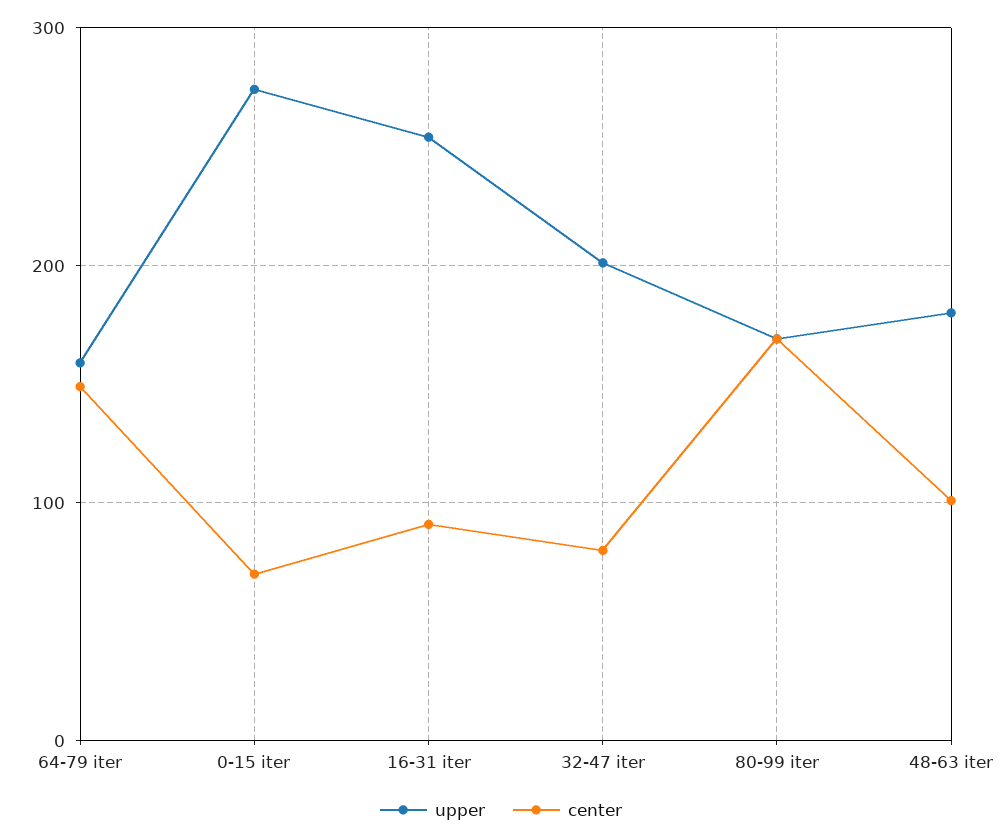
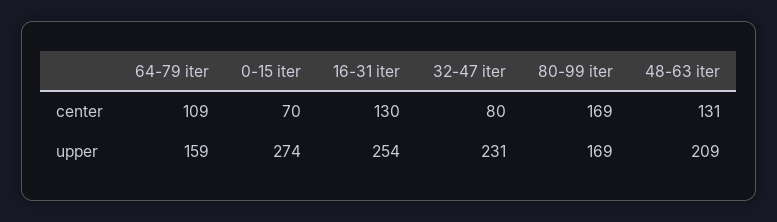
center, 64-79 iter: 150 -> 109
center, 16-31 iter: 90 -> 130
upper, 32-47 iter: 200 -> 231
upper, 48-63 iter: 180 -> 209
center, 48-63 iter: 100 -> 131

